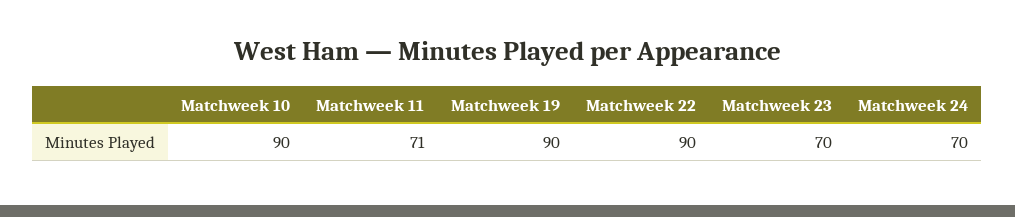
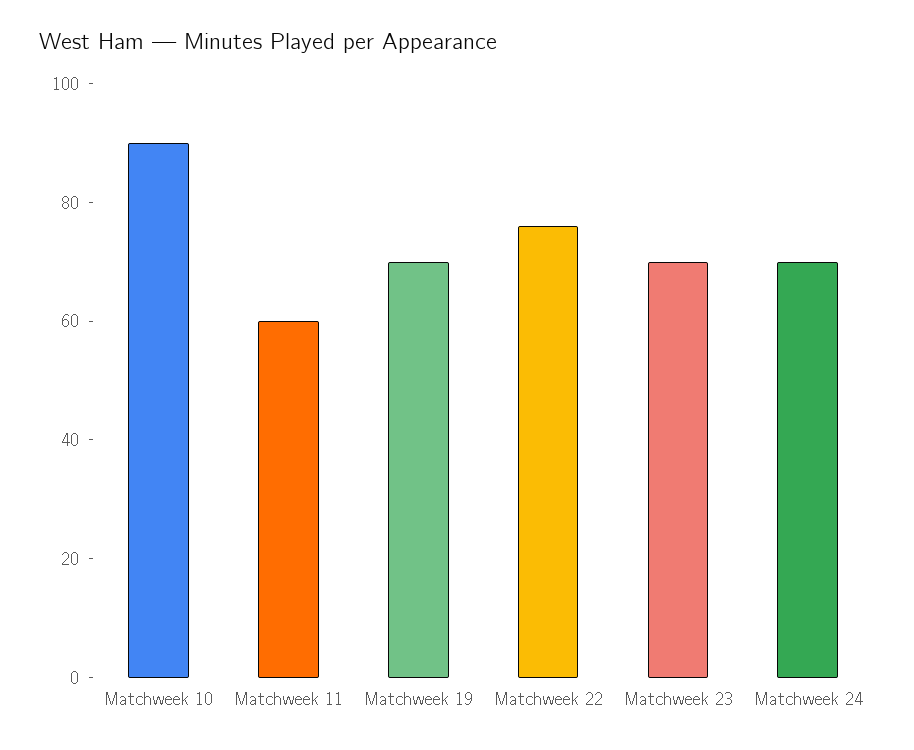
Matchweek 11: 71 -> 60
Matchweek 19: 90 -> 70
Matchweek 22: 90 -> 75

